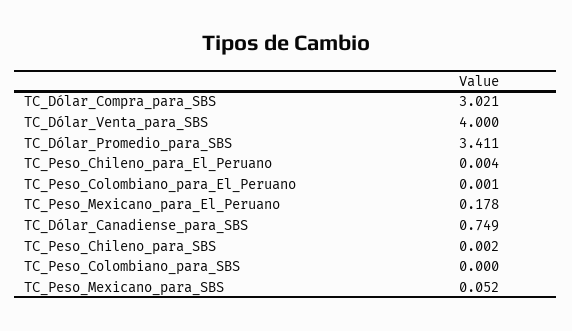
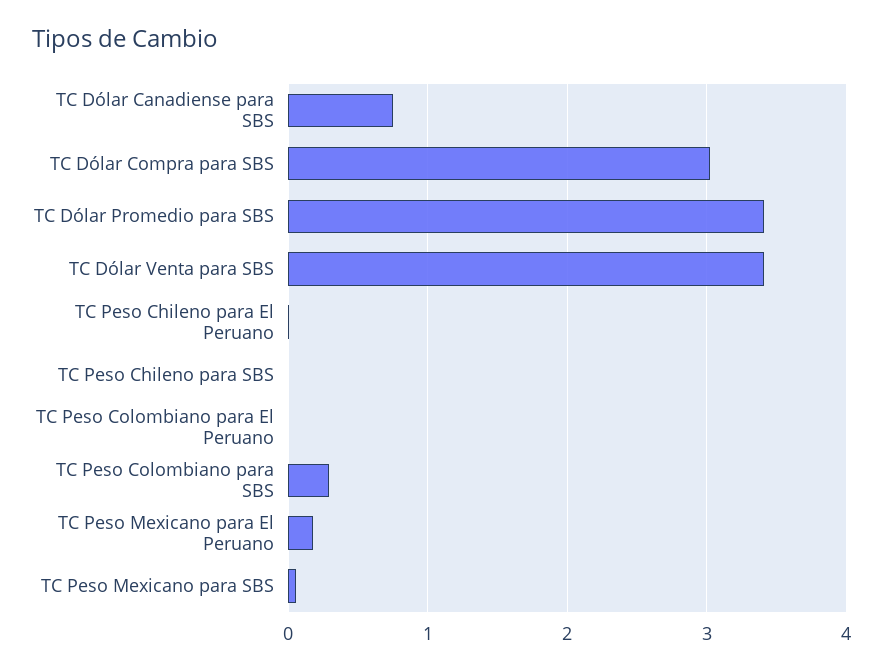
TC_Dólar_Venta_para_SBS: 4 -> 3.4
TC_Peso_Colombiano_para_SBS: 0 -> 0.3

